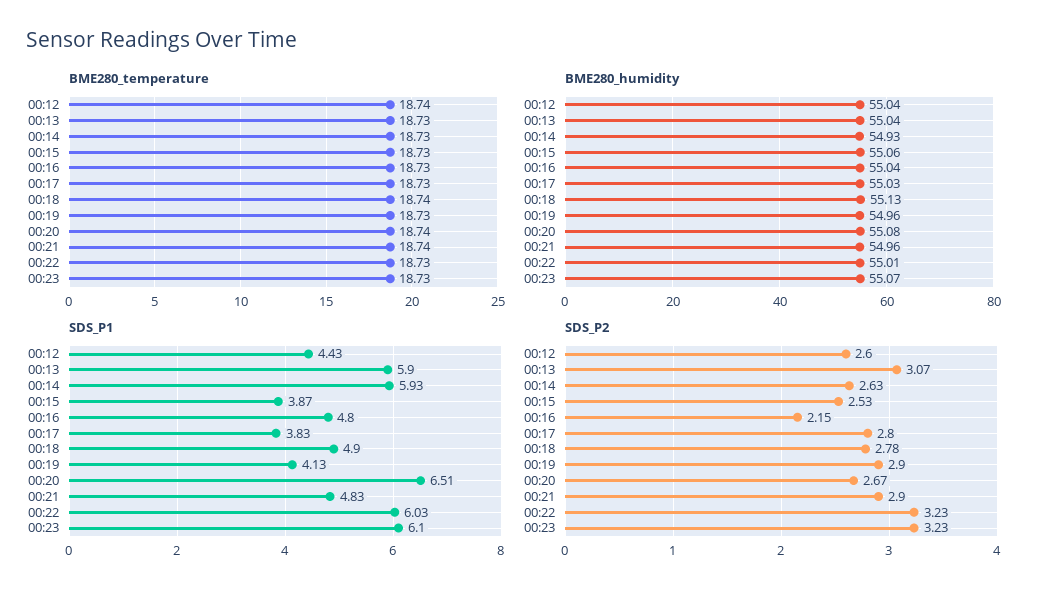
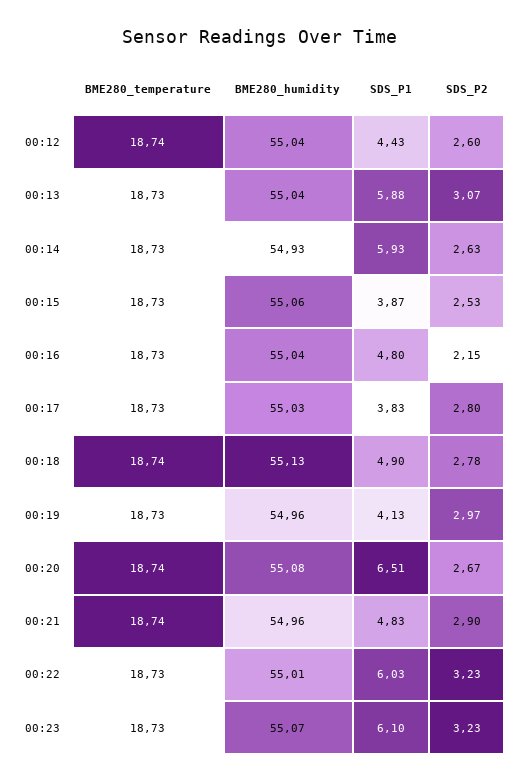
SDS_P1, 00:13: 5.9 -> 5.88
SDS_P2, 00:19: 2.9 -> 2.97

